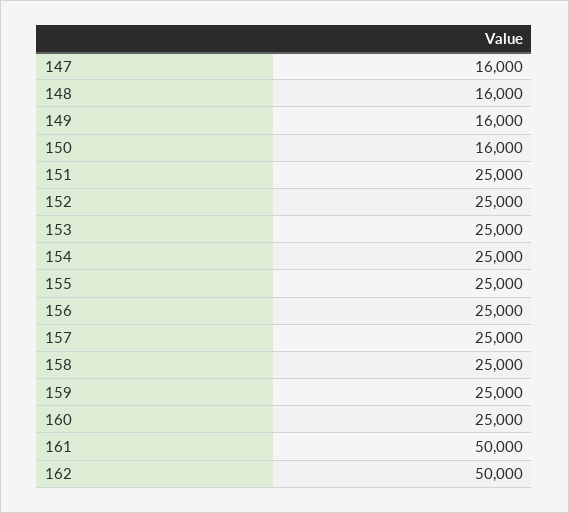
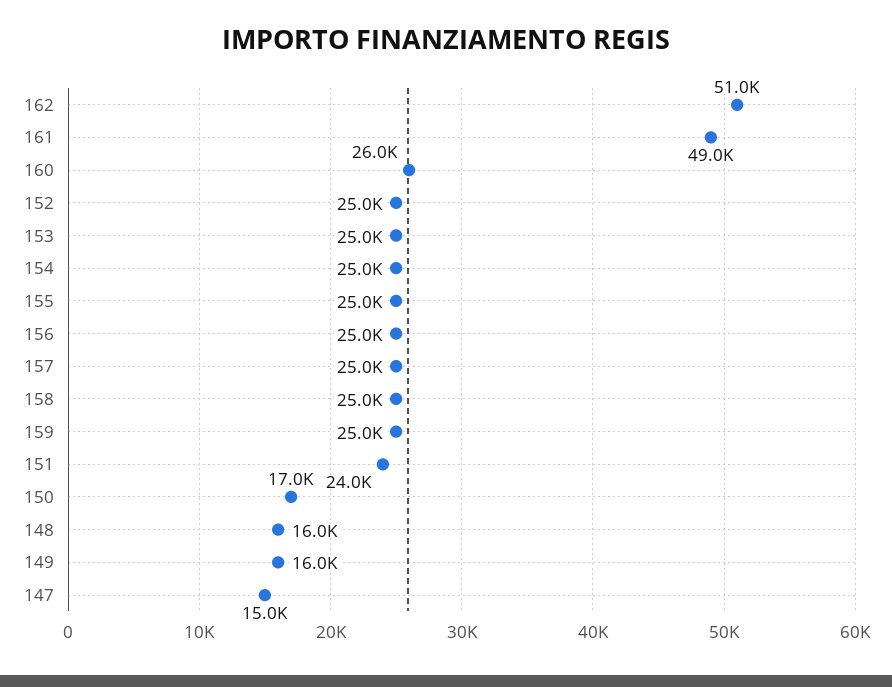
147: 16000 -> 15000
150: 16000 -> 17000
151: 25000 -> 24000
160: 25000 -> 26000
161: 50000 -> 49000
162: 50000 -> 51000

